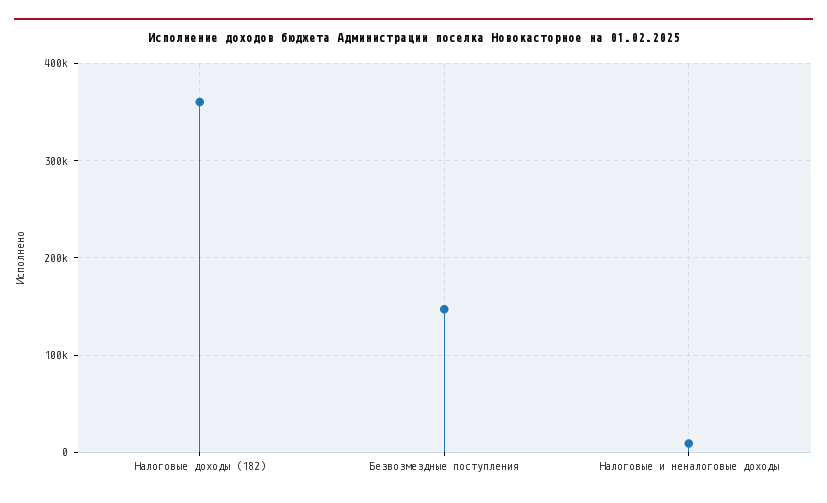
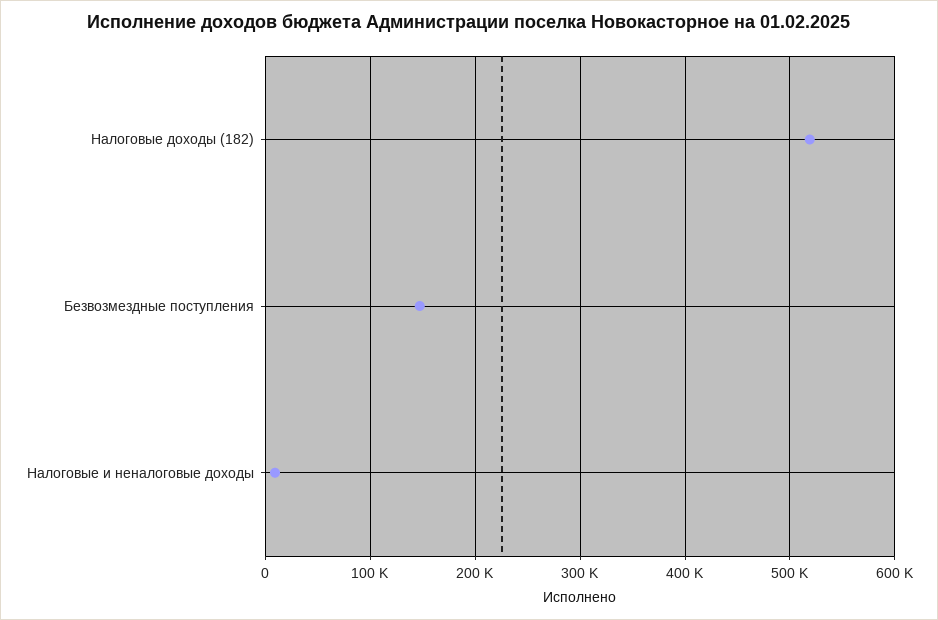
Налоговые доходы (182): 360000 -> 520000

